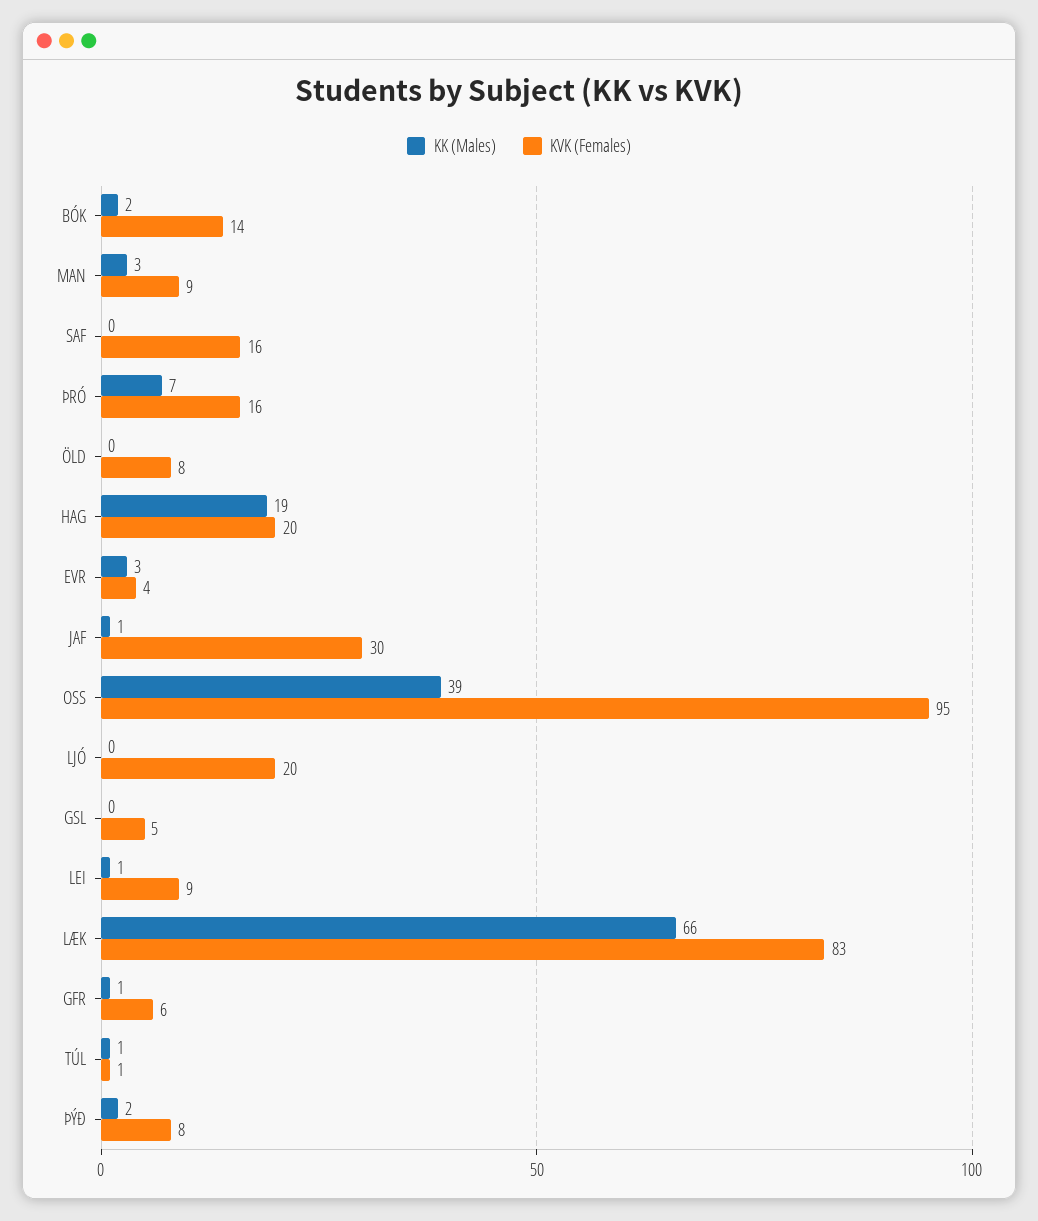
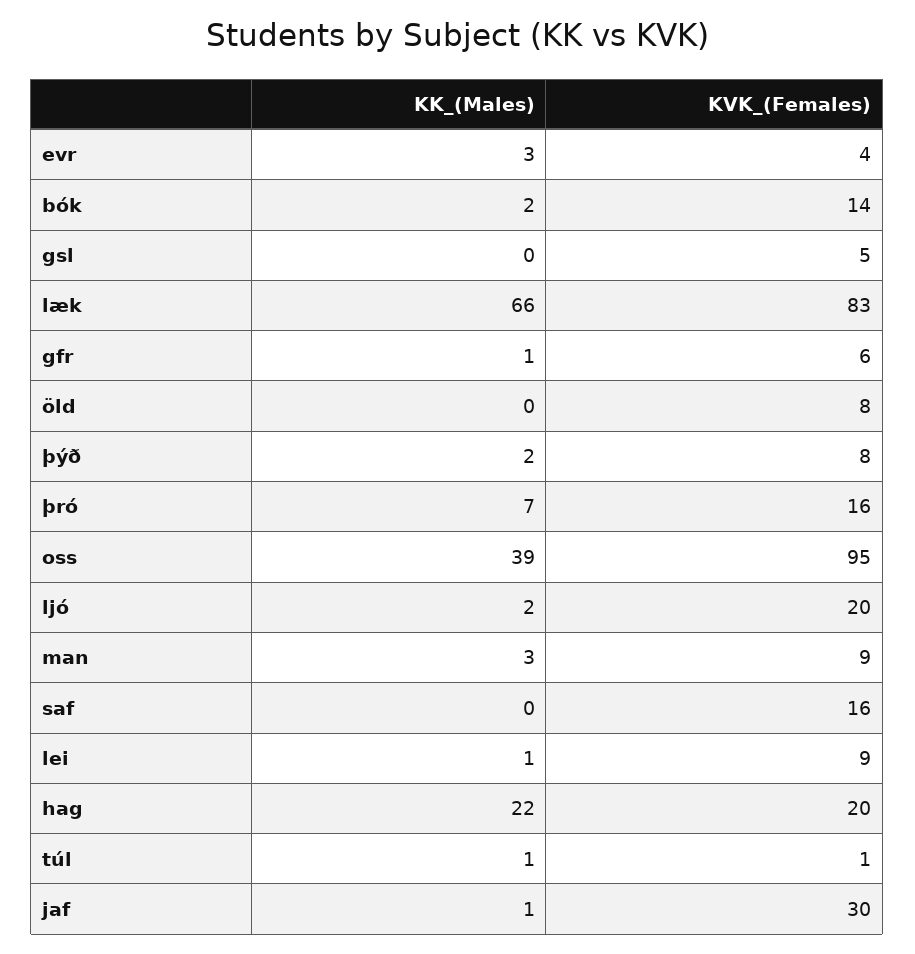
KK (Males), HAG: 19 -> 22
KK (Males), LJÓ: 0 -> 2

